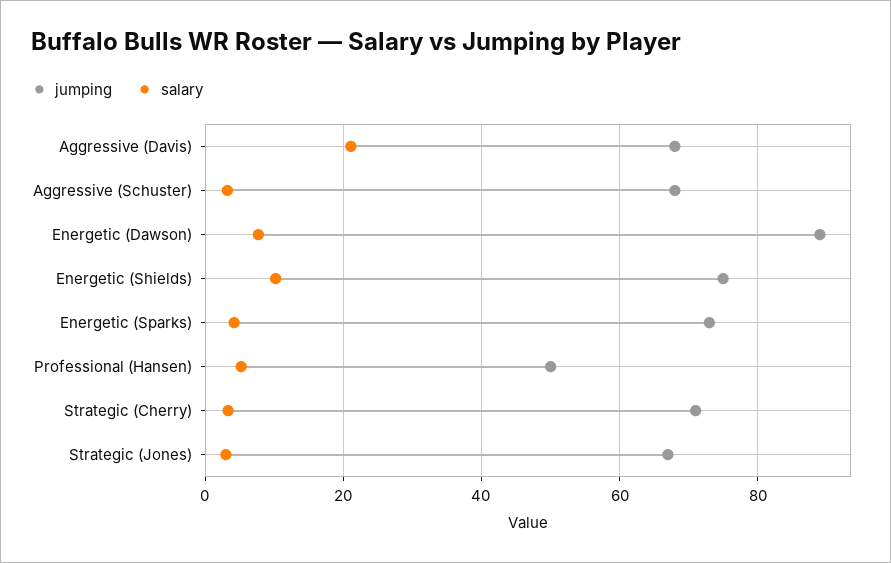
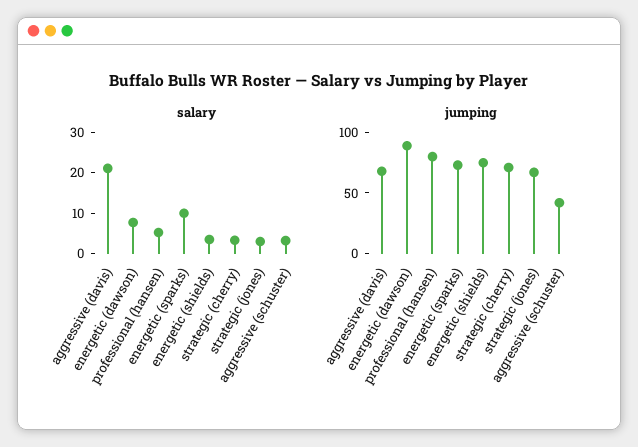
jumping, Aggressive (Schuster): 68 -> 40
salary, Energetic (Shields): 10 -> 4
salary, Energetic (Sparks): 4 -> 10
jumping, Professional (Hansen): 50 -> 80

